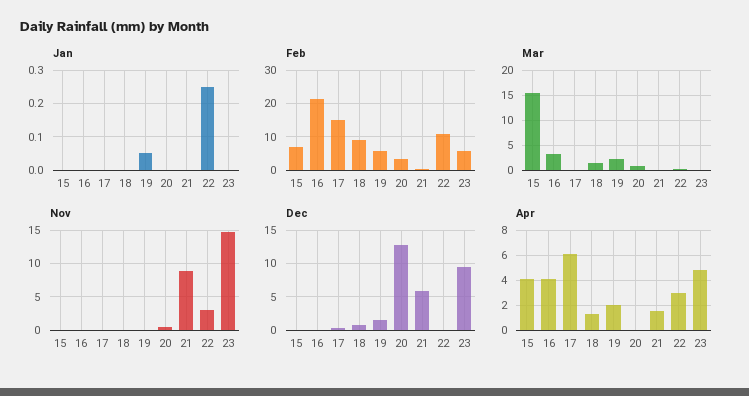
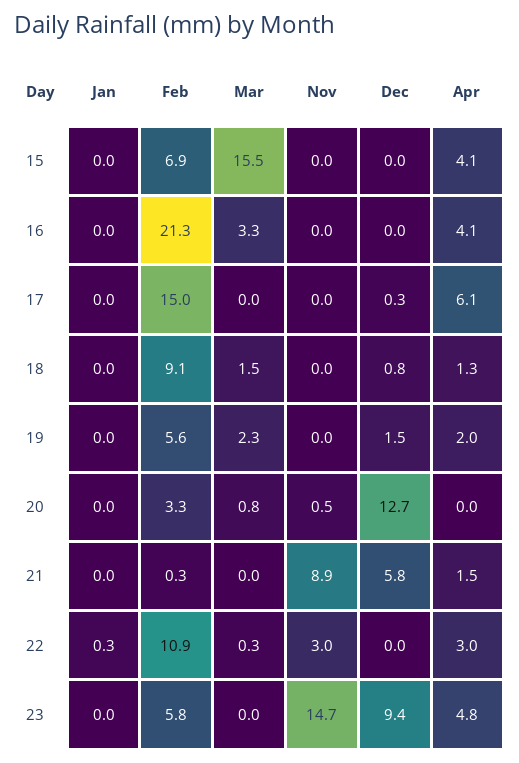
Jan, 19: 0.05 -> 0
Jan, 22: 0.25 -> 0.3

